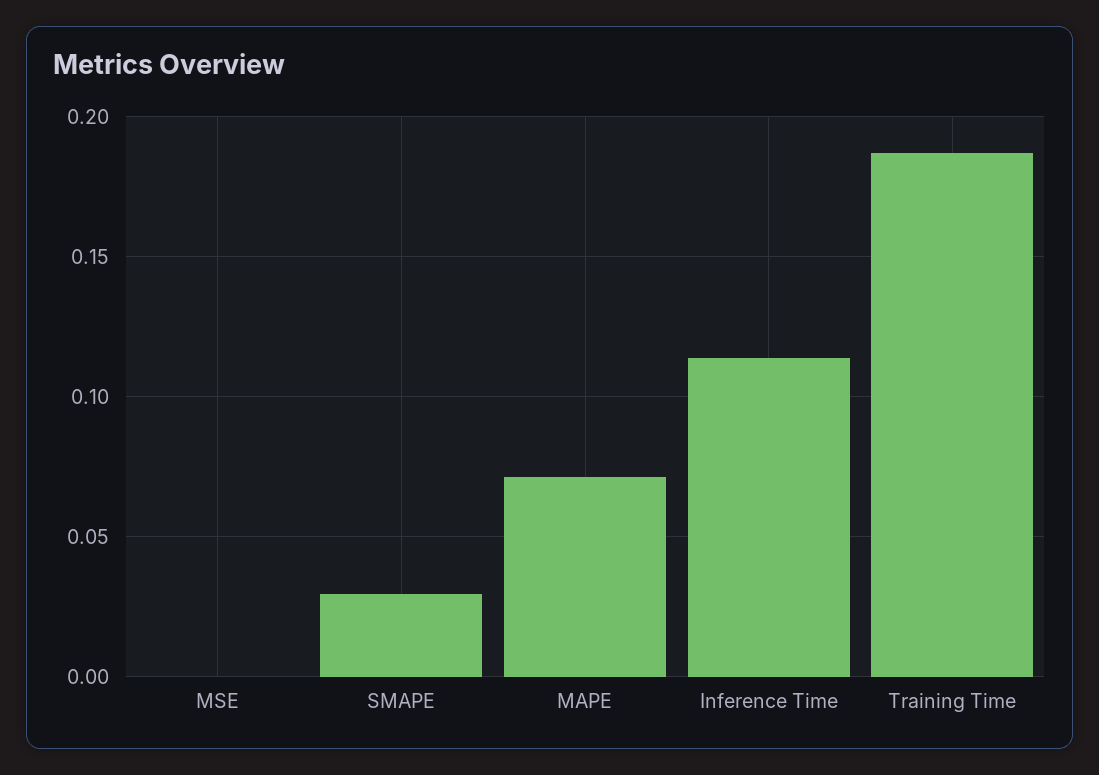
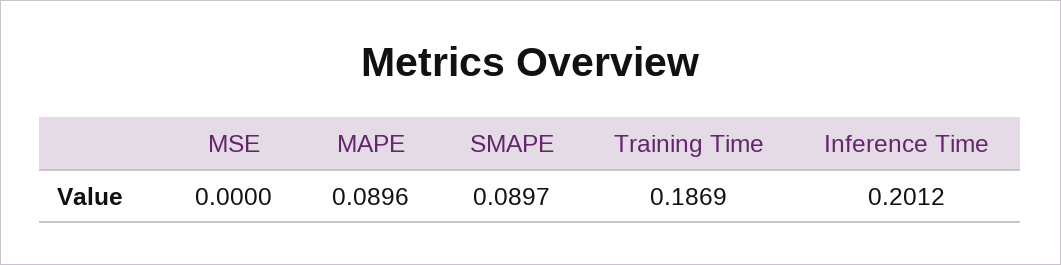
SMAPE: 0.03 -> 0.0897
MAPE: 0.07 -> 0.0896
Inference Time: 0.115 -> 0.2012

